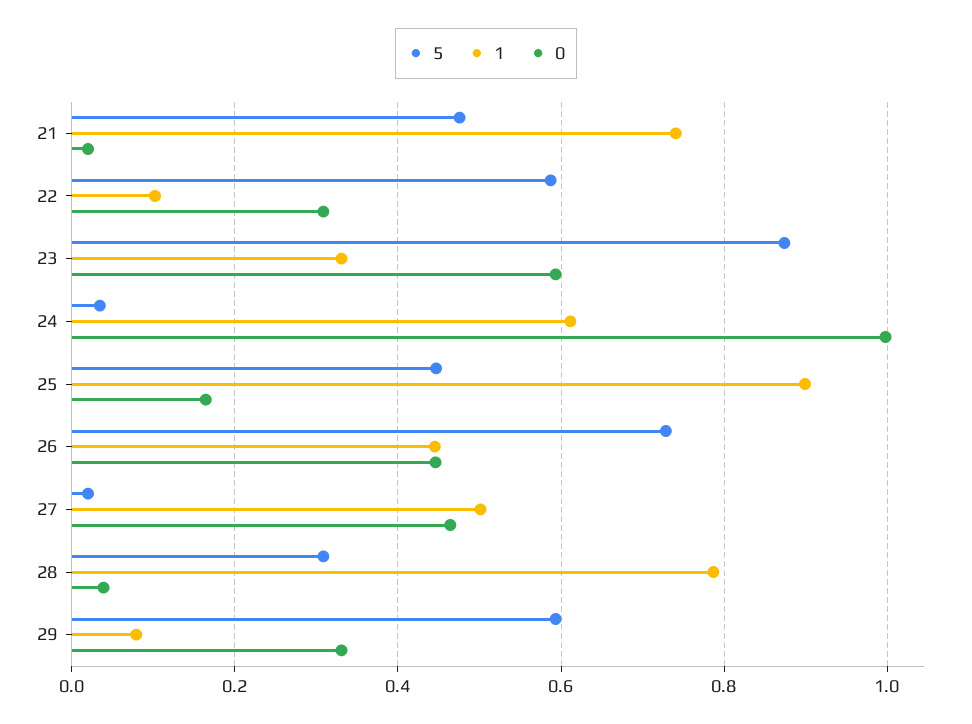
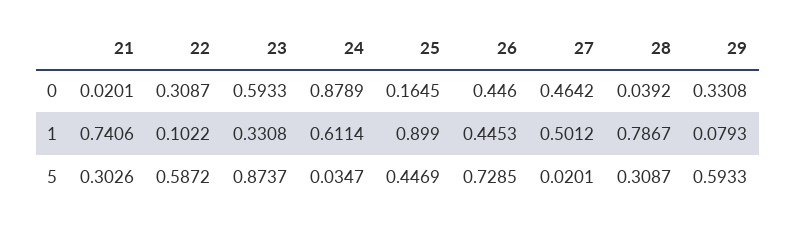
5, 21: 0.48 -> 0.3026
0, 24: 1 -> 0.8789

